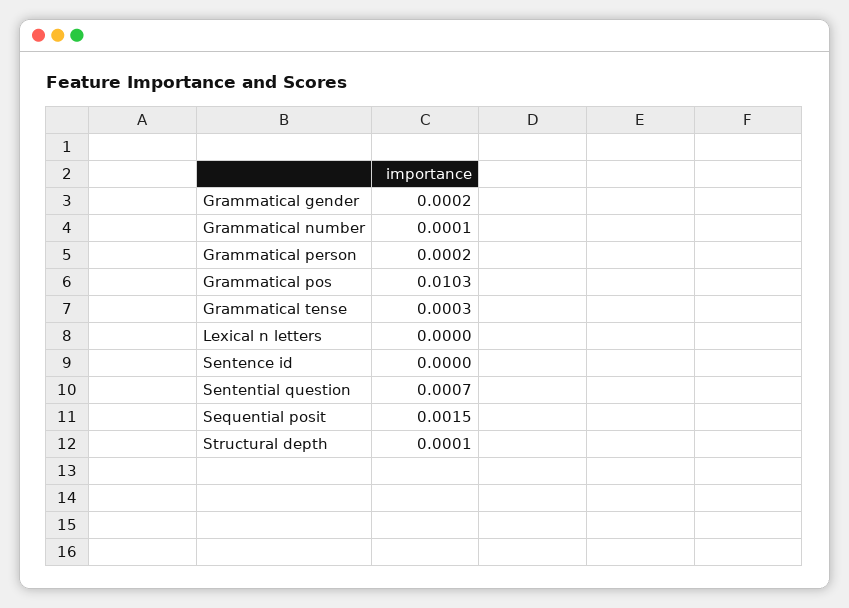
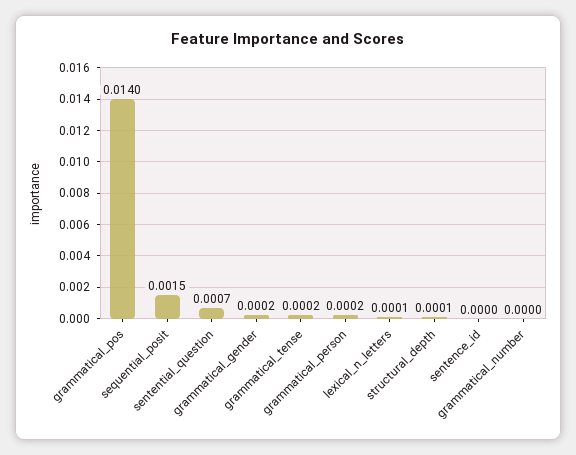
Grammatical number: 0.0001 -> 0
Grammatical pos: 0.0103 -> 0.014
Grammatical tense: 0.0003 -> 0.0002
Lexical n letters: 0 -> 0.0001

